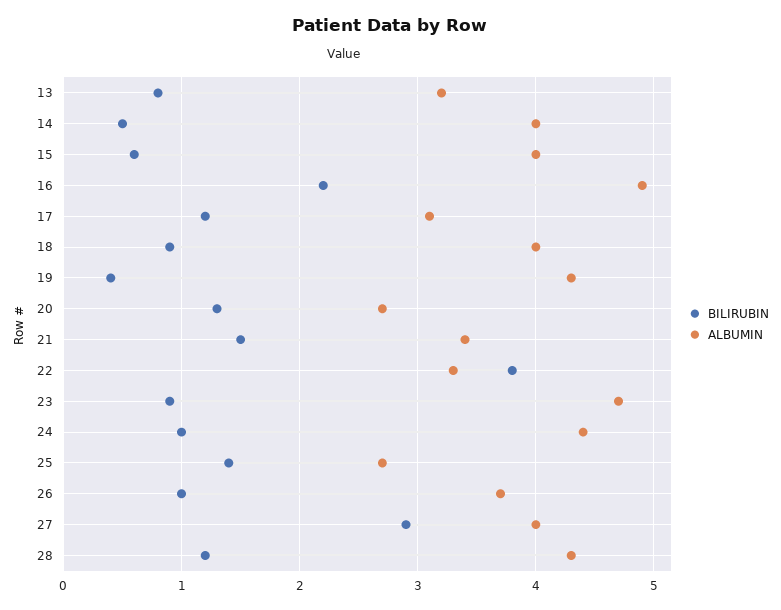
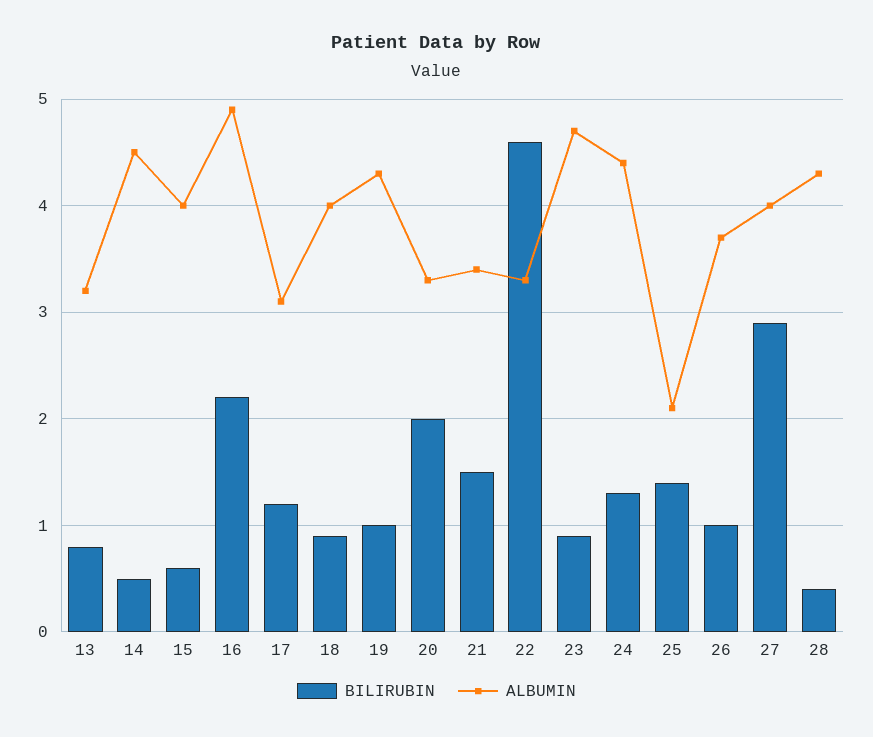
ALBUMIN, 14: 4 -> 4.5
BILIRUBIN, 19: 0.4 -> 1
BILIRUBIN, 20: 1.3 -> 2
ALBUMIN, 20: 2.7 -> 3.3
BILIRUBIN, 22: 3.8 -> 4.6
BILIRUBIN, 24: 1 -> 1.3
ALBUMIN, 25: 2.7 -> 2.1
BILIRUBIN, 28: 1.2 -> 0.4

